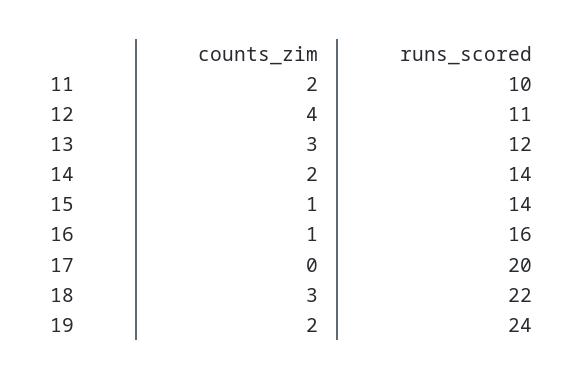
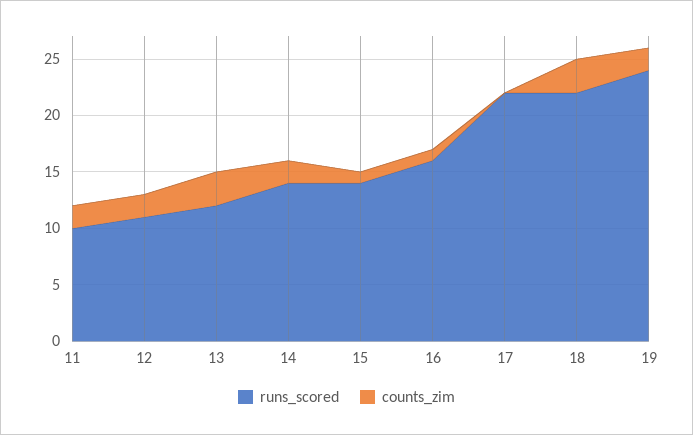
counts_zim, 12: 4 -> 2
runs_scored, 17: 20 -> 22

